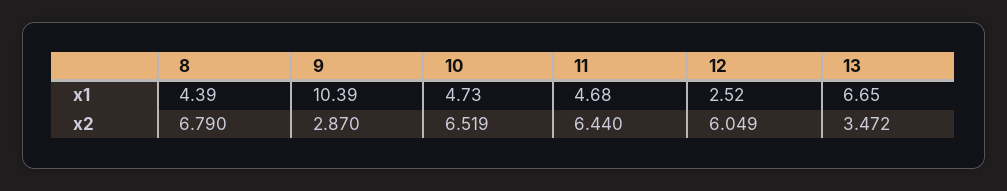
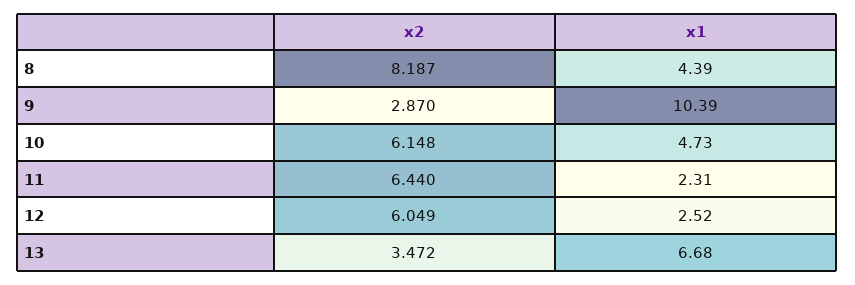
11, x1: 4.68 -> 2.31
13, x1: 6.65 -> 6.68
8, x2: 6.79 -> 8.187
10, x2: 6.519 -> 6.148

